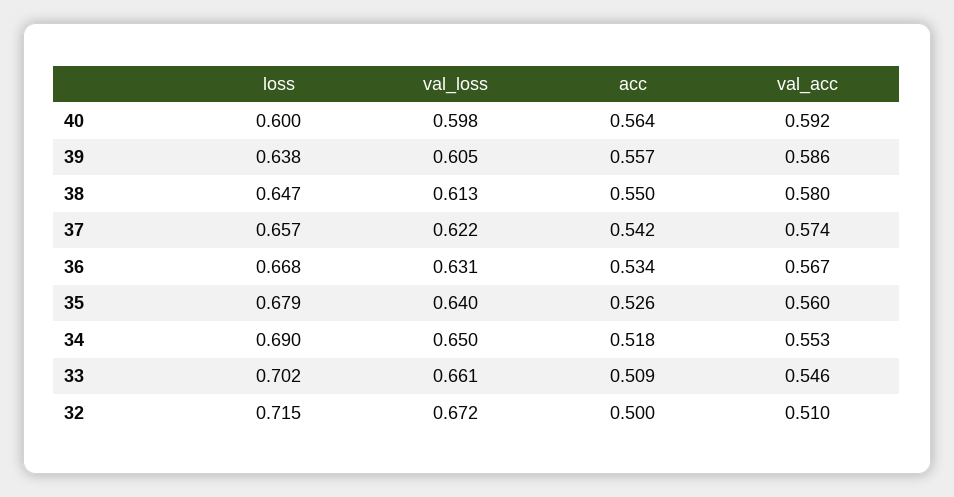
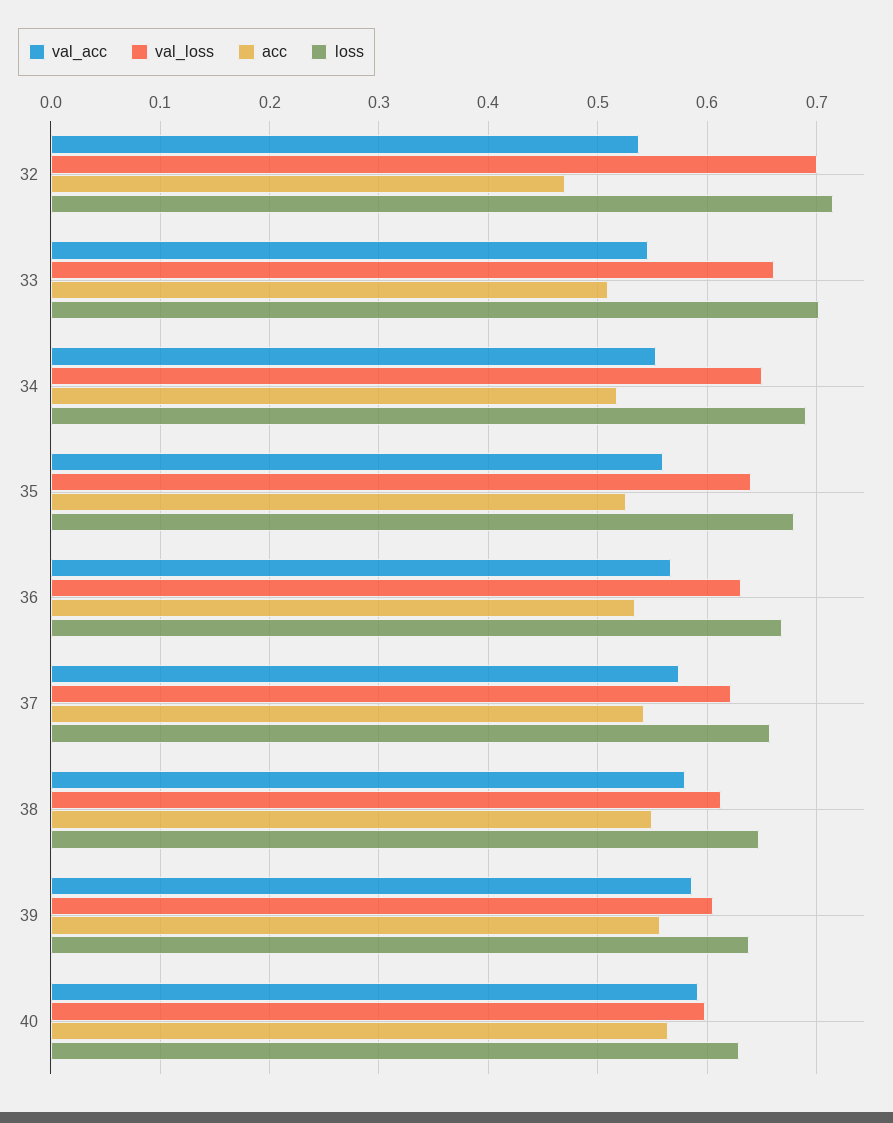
loss, 40: 0.6 -> 0.63
val_loss, 32: 0.672 -> 0.7
acc, 32: 0.5 -> 0.47
val_acc, 32: 0.51 -> 0.54

